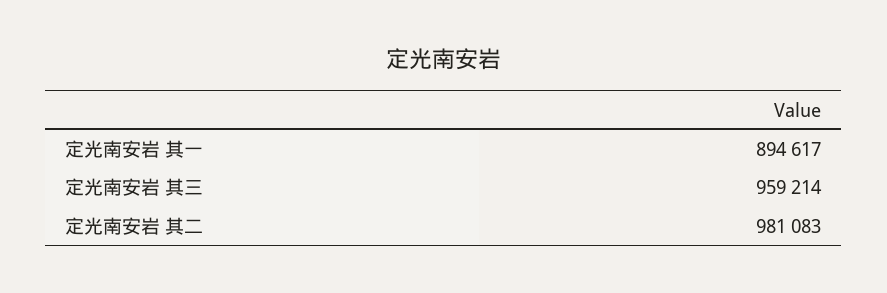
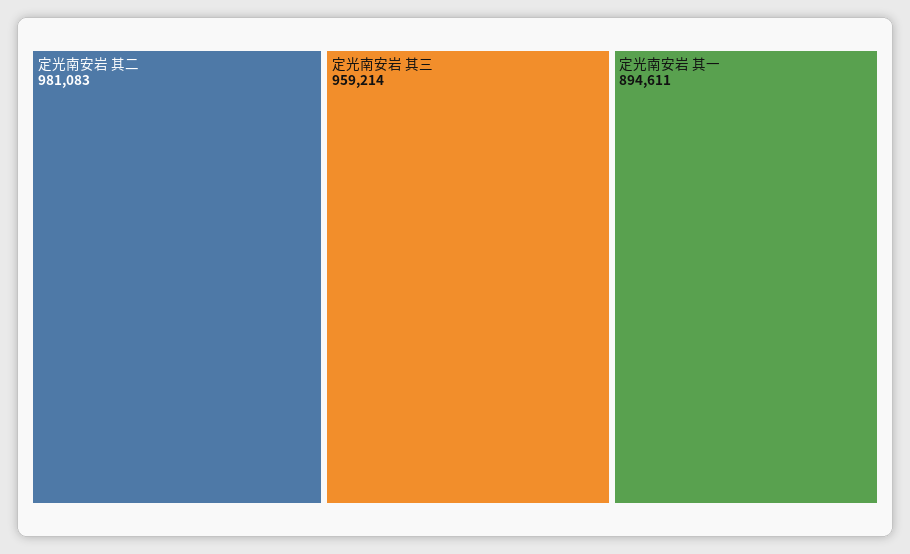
定光南安岩 其一: 894617 -> 894611

